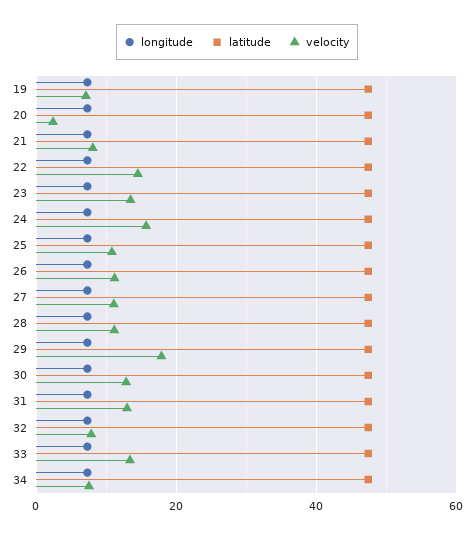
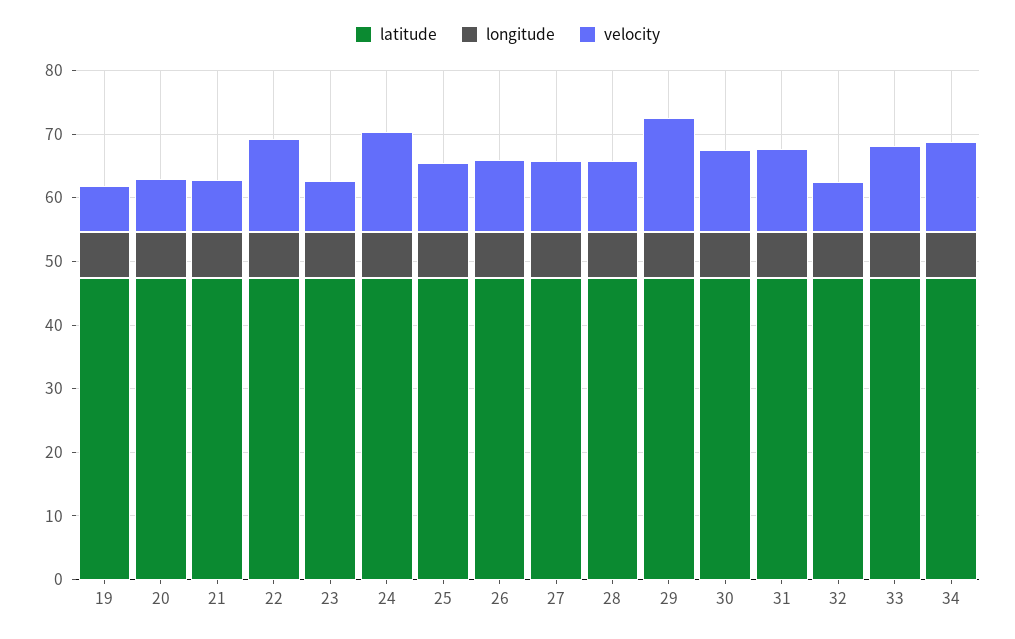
velocity, 20: 2 -> 8
velocity, 23: 14 -> 8
velocity, 34: 8 -> 14

